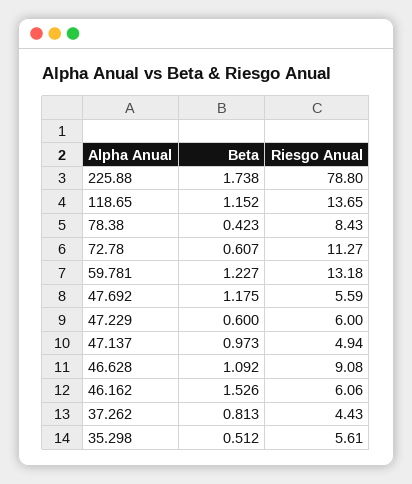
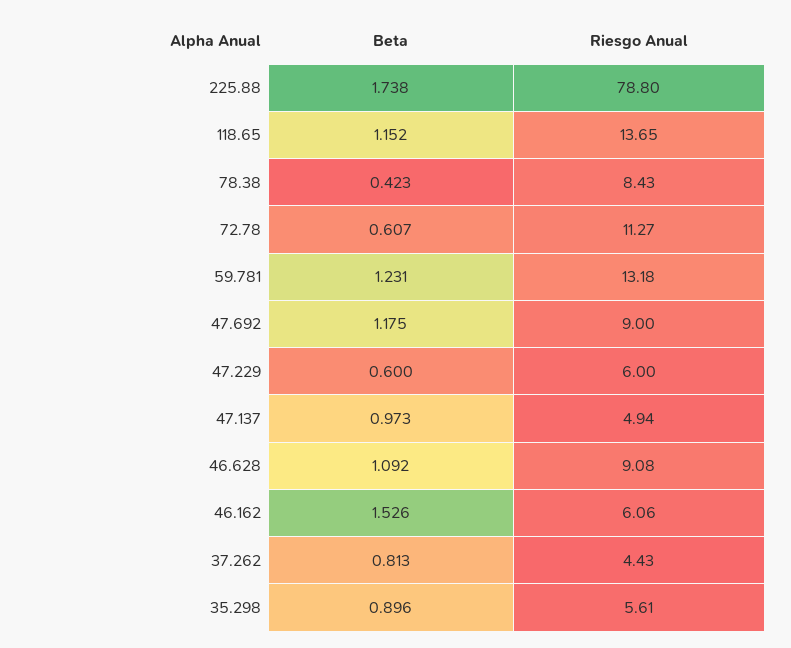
Beta, 59.781: 1.227 -> 1.231
Riesgo Anual, 47.692: 5.59 -> 9
Beta, 35.298: 0.512 -> 0.896

